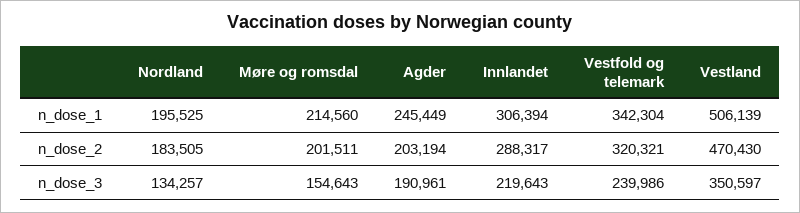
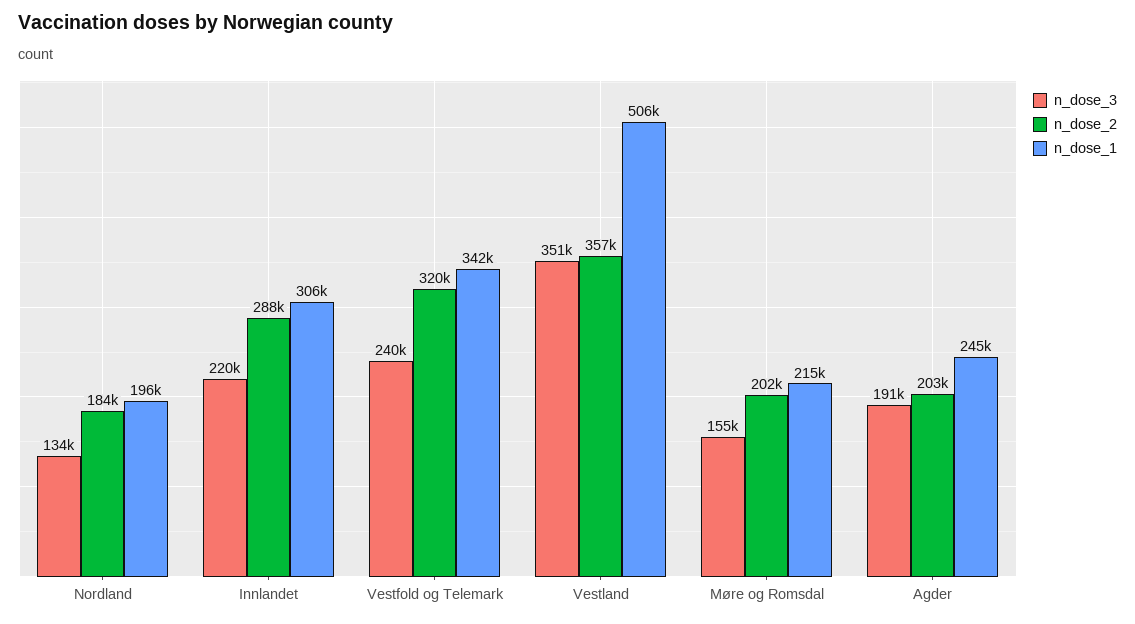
n_dose_2, Vestland: 470430 -> 357000

